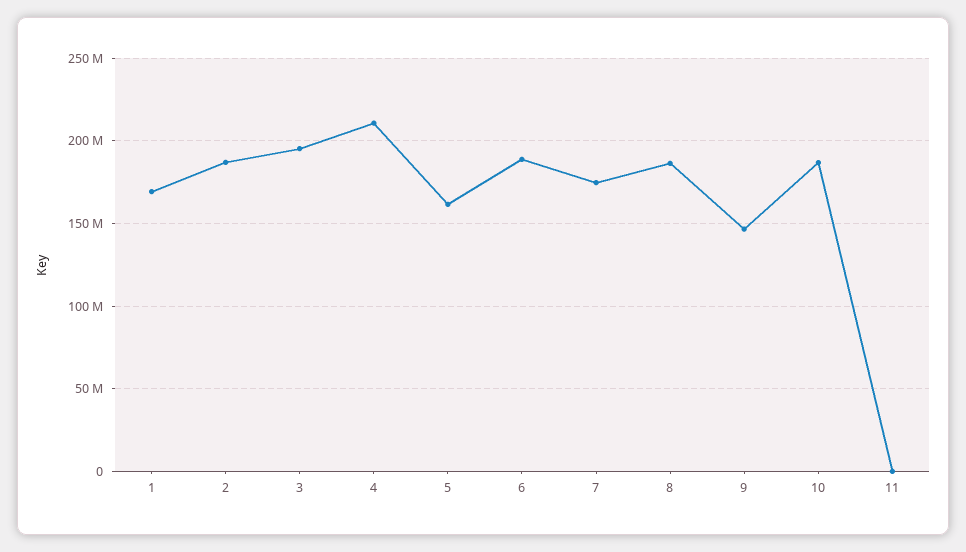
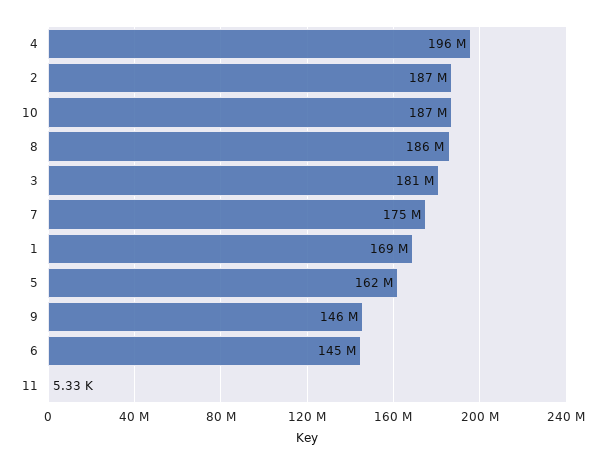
3: 195000000 -> 181000000
4: 210000000 -> 196000000
6: 190000000 -> 145000000

